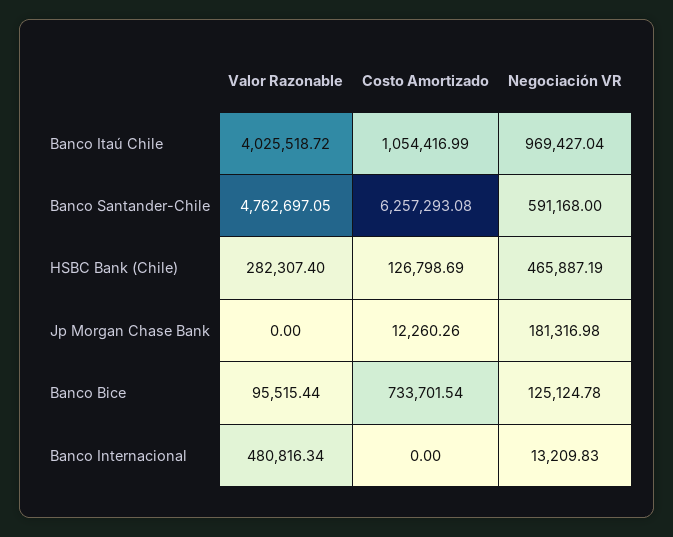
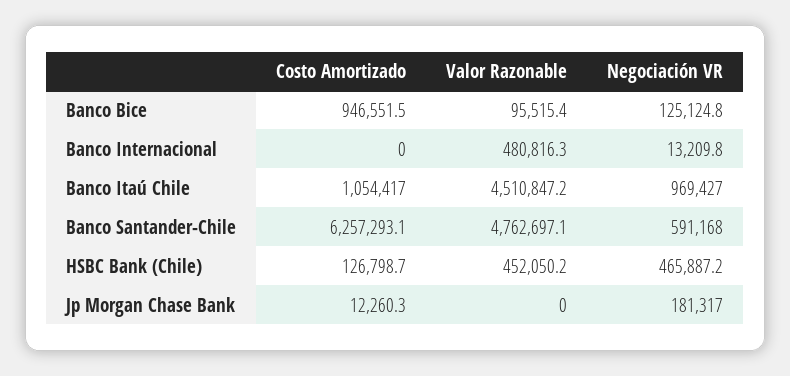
Valor Razonable, Banco Itaú Chile: 4025518.72 -> 4510847.2
Valor Razonable, HSBC Bank (Chile): 282307.4 -> 452050.2
Costo Amortizado, Banco Bice: 733701.54 -> 946551.5

